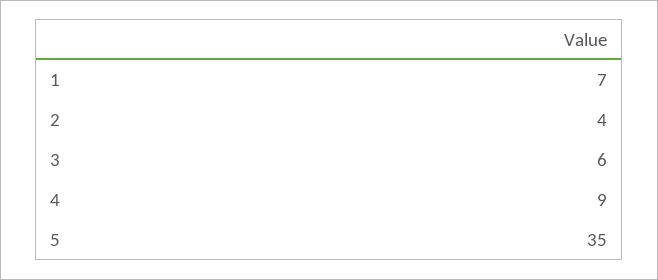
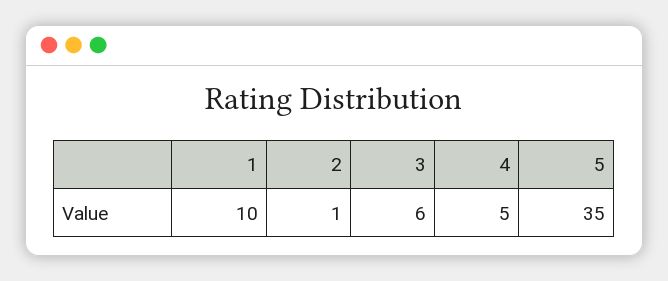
1: 7 -> 10
2: 4 -> 1
4: 9 -> 5

